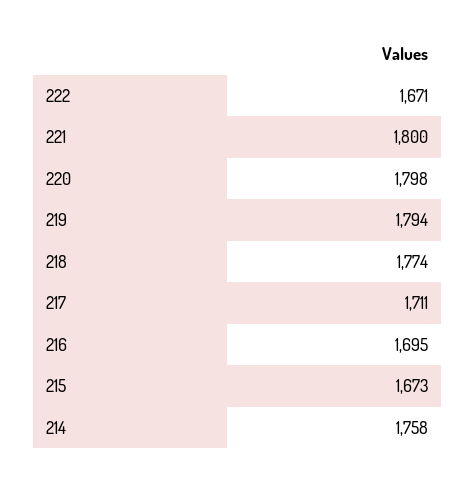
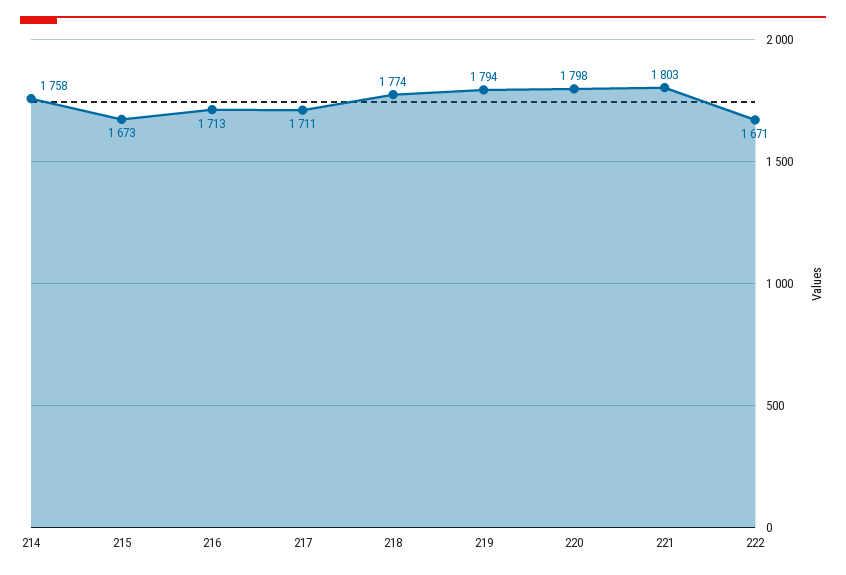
221: 1800 -> 1803
216: 1695 -> 1713

